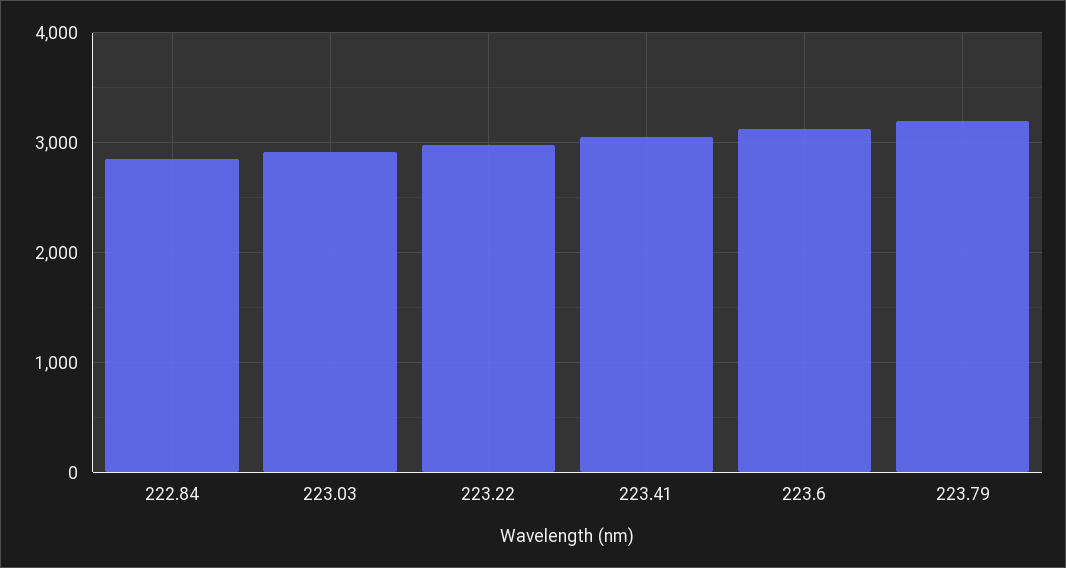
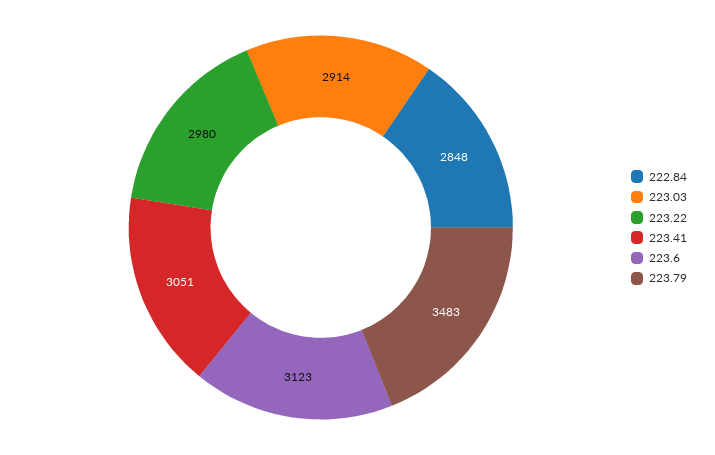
223.79: 3200 -> 3483

